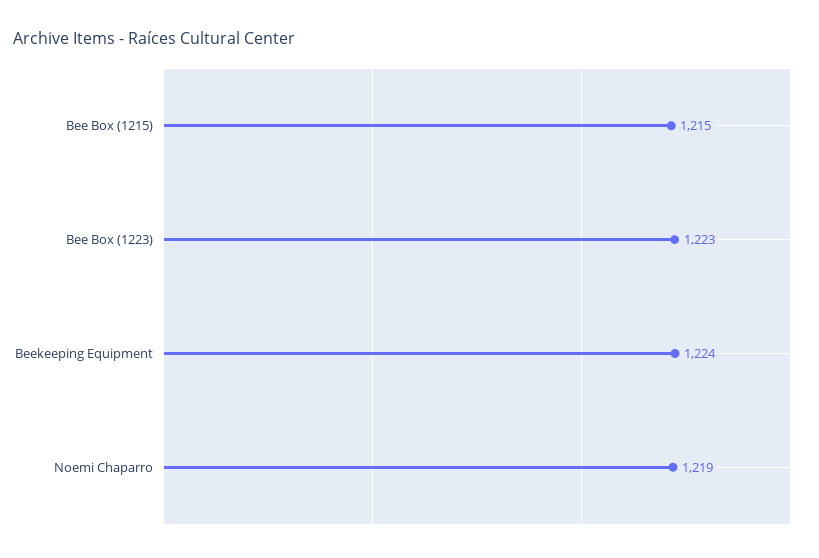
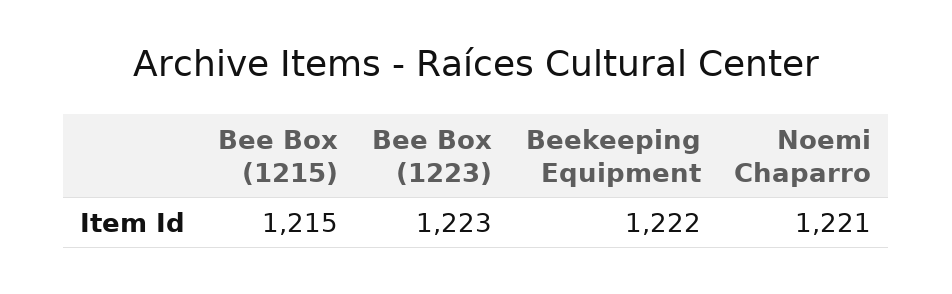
Beekeeping Equipment: 1224 -> 1222
Noemi Chaparro: 1219 -> 1221

